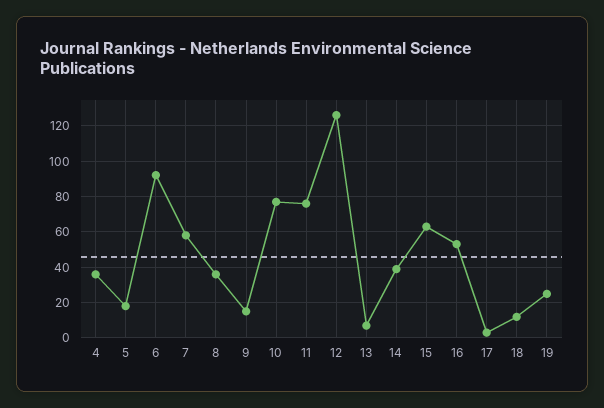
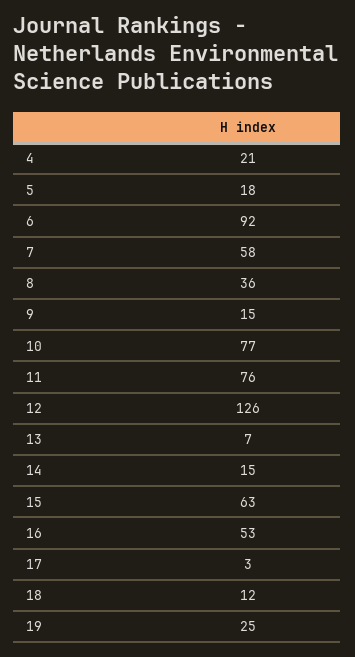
4: 35 -> 21
14: 40 -> 15

